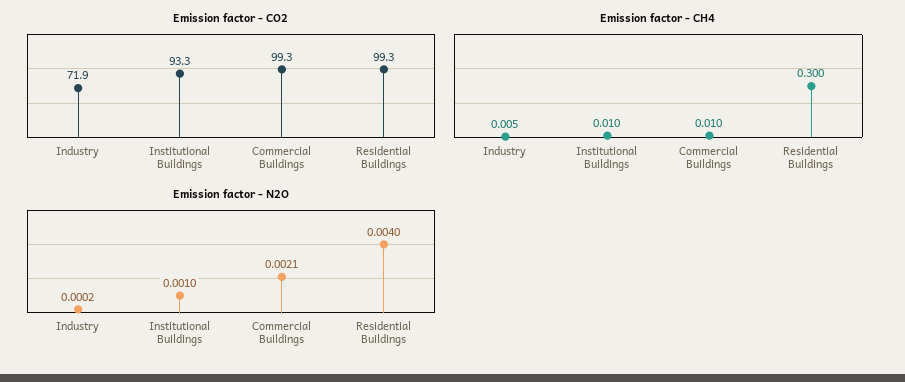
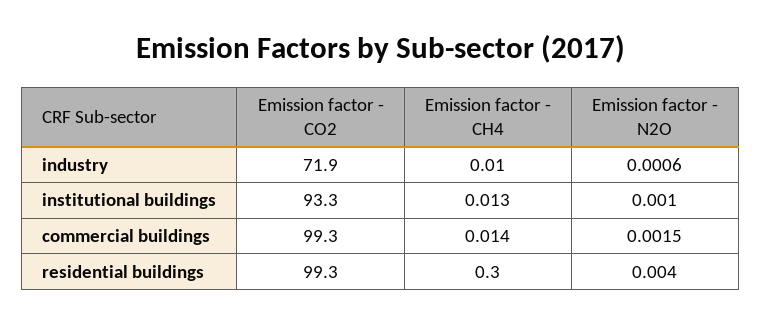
Emission factor - CH4, Industry: 0.005 -> 0.01
Emission factor - CH4, Institutional Buildings: 0.01 -> 0.013
Emission factor - CH4, Commercial Buildings: 0.01 -> 0.014
Emission factor - N2O, Industry: 0.0002 -> 0.0006
Emission factor - N2O, Commercial Buildings: 0.0021 -> 0.0015

